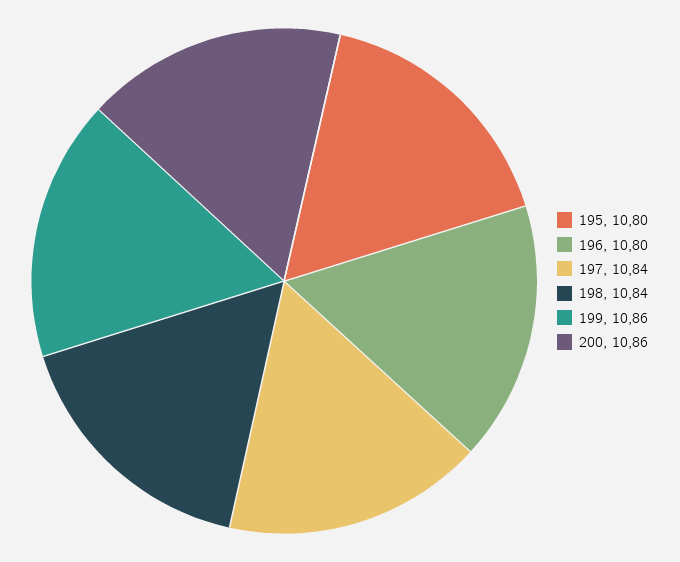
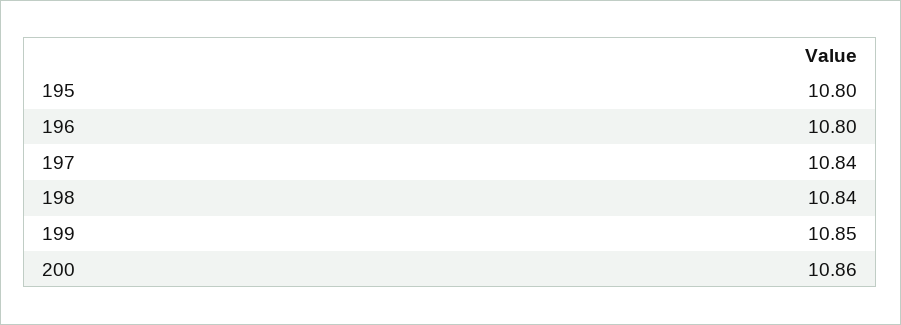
199: 10.86 -> 10.85

